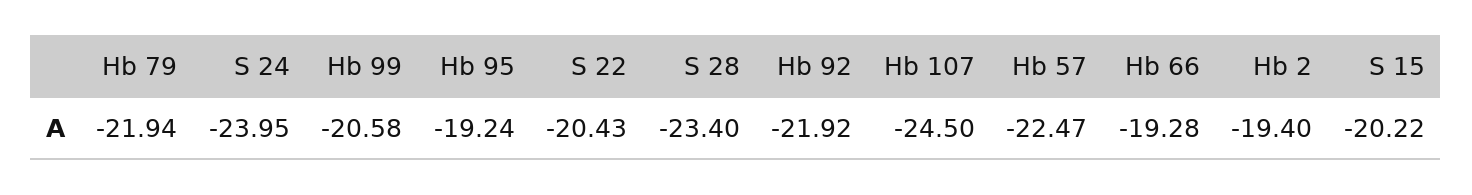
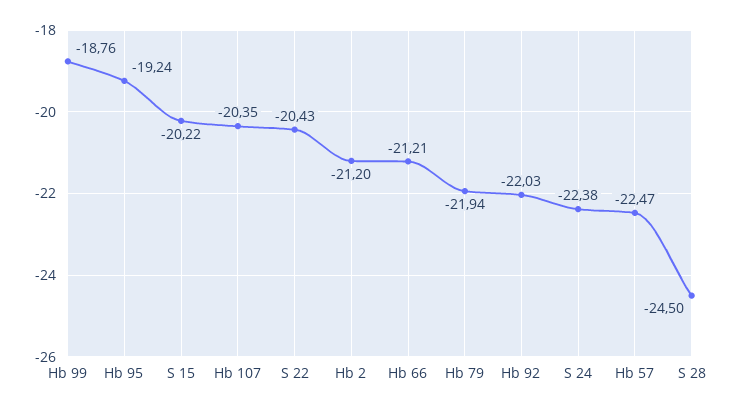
S 24: -23.95 -> -22.38
Hb 99: -20.58 -> -18.76
S 28: -23.4 -> -24.5
Hb 92: -21.92 -> -22.03
Hb 107: -24.5 -> -20.35
Hb 66: -19.28 -> -21.21
Hb 2: -19.4 -> -21.2

